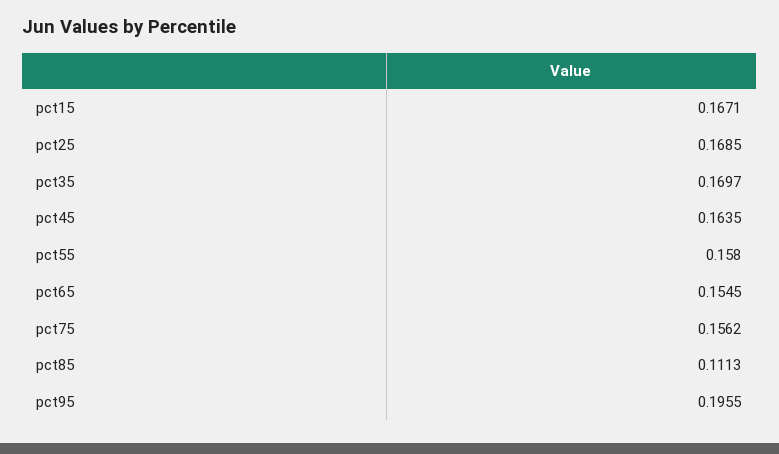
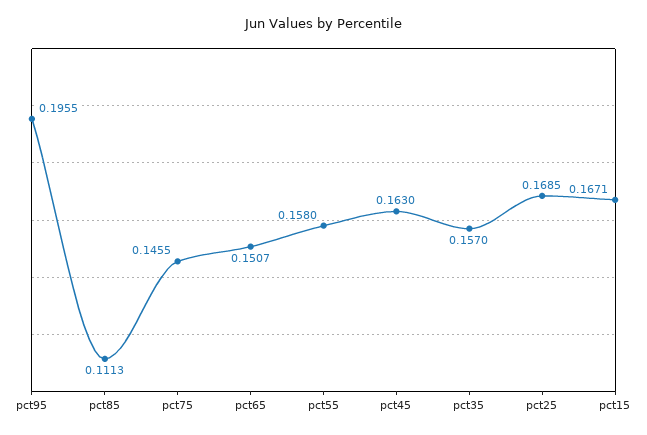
pct35: 0.1697 -> 0.157
pct45: 0.1635 -> 0.163
pct65: 0.1545 -> 0.1507
pct75: 0.1562 -> 0.1455

